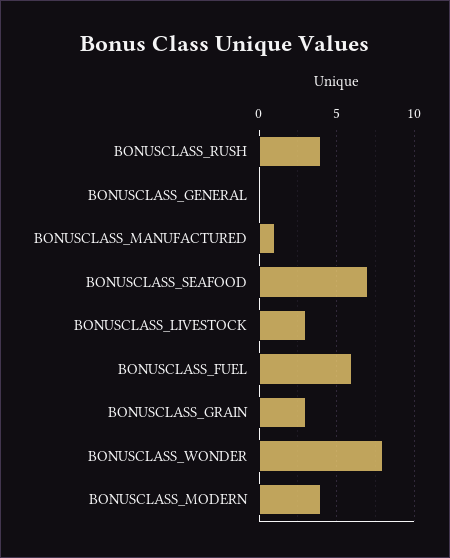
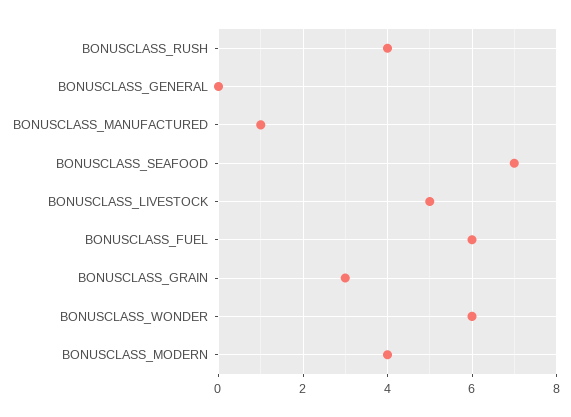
BONUSCLASS_LIVESTOCK: 3 -> 5
BONUSCLASS_WONDER: 8 -> 6

